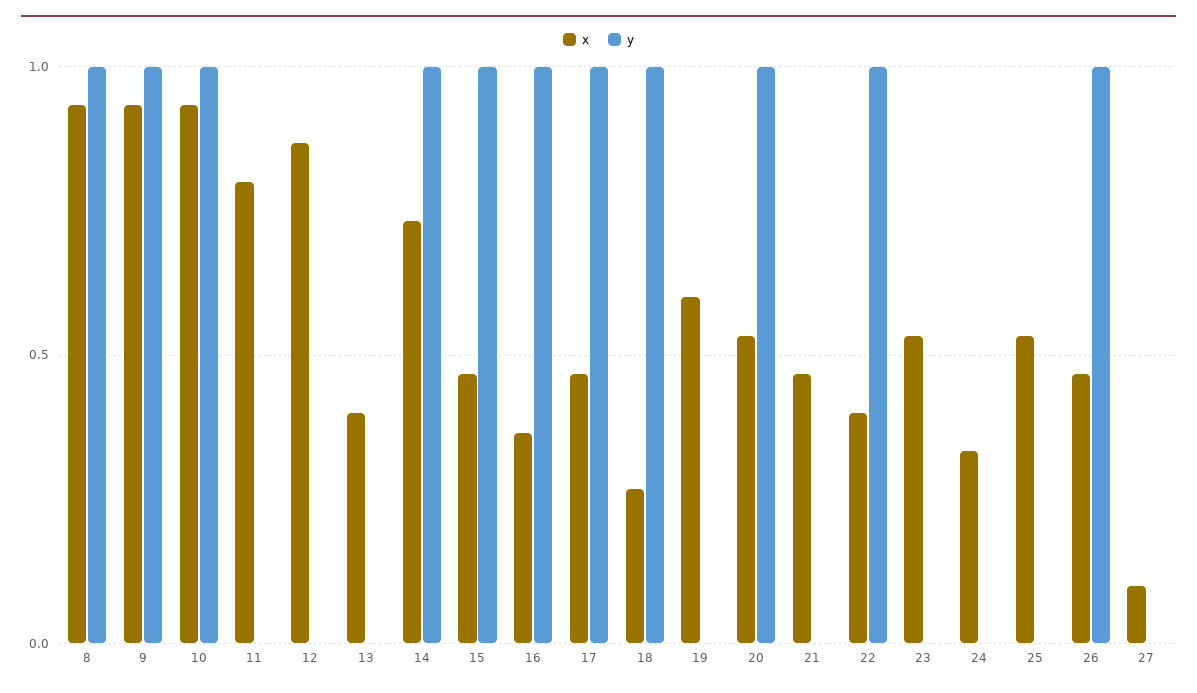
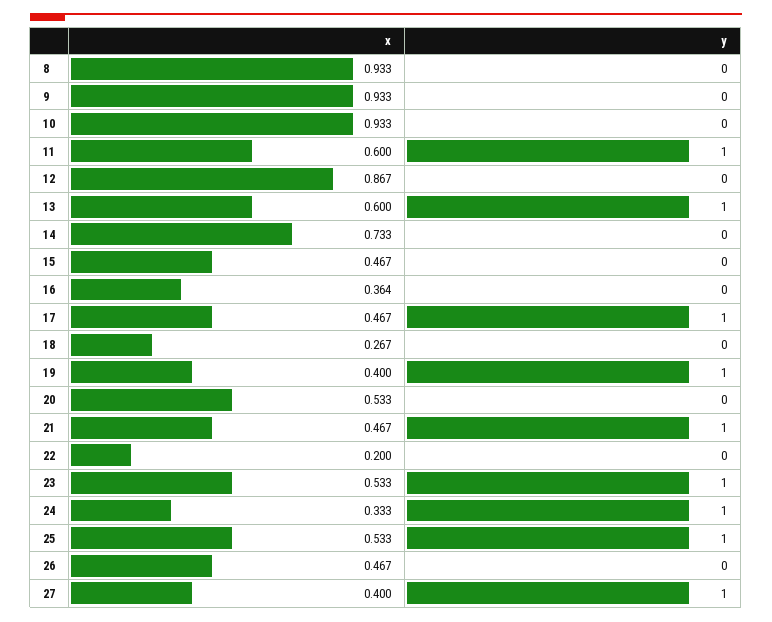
y, 8: 1 -> 0
y, 9: 1 -> 0
y, 10: 1 -> 0
x, 11: 0.8 -> 0.6
y, 11: 0 -> 1
x, 13: 0.4 -> 0.6
y, 13: 0 -> 1
y, 14: 1 -> 0
y, 15: 1 -> 0
y, 16: 1 -> 0
y, 18: 1 -> 0
x, 19: 0.6 -> 0.4
y, 19: 0 -> 1
y, 20: 1 -> 0
y, 21: 0 -> 1
x, 22: 0.4 -> 0.2
y, 22: 1 -> 0
y, 23: 0 -> 1
y, 24: 0 -> 1
y, 25: 0 -> 1
y, 26: 1 -> 0
x, 27: 0.1 -> 0.4
y, 27: 0 -> 1

